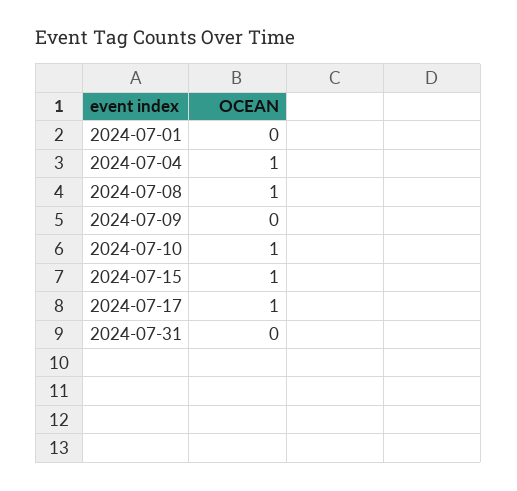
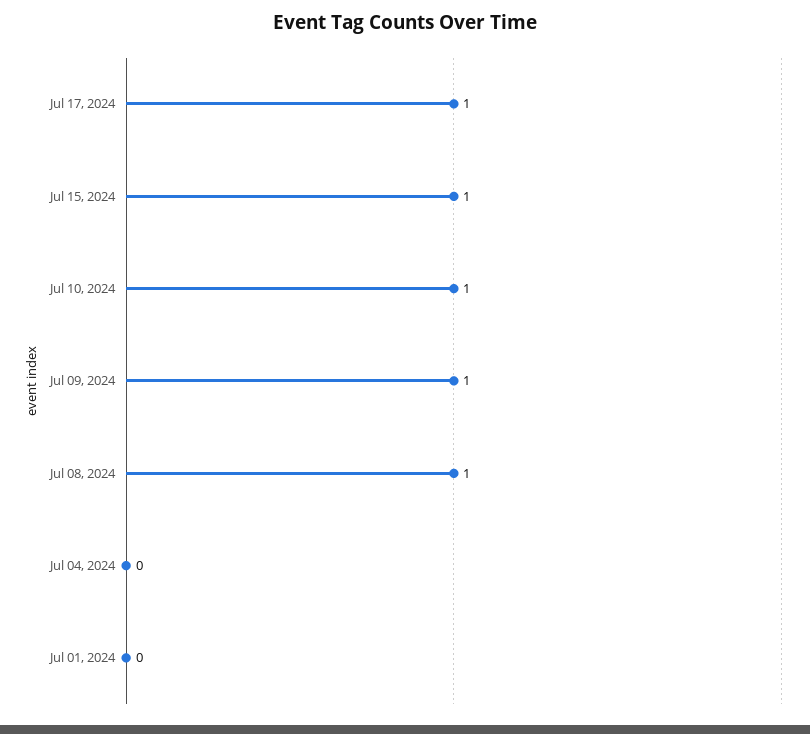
2024-07-04: 1 -> 0
2024-07-09: 0 -> 1
2024-07-31: 0 -> none

